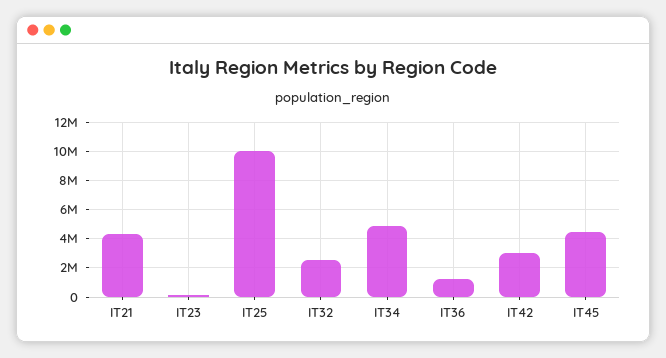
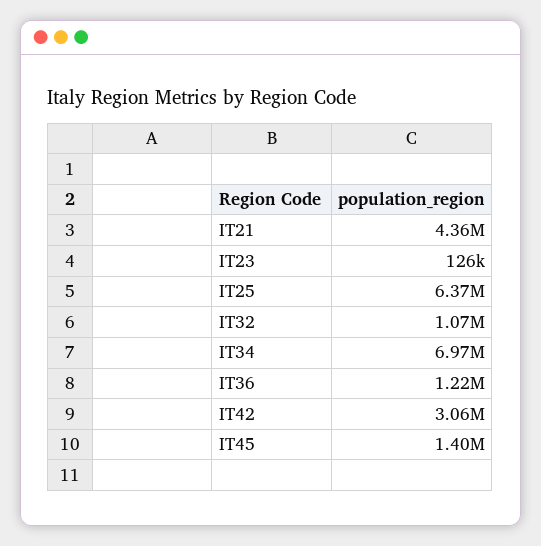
IT25: 10000000 -> 6370000
IT32: 2500000 -> 1070000
IT34: 5000000 -> 6970000
IT45: 4500000 -> 1400000

